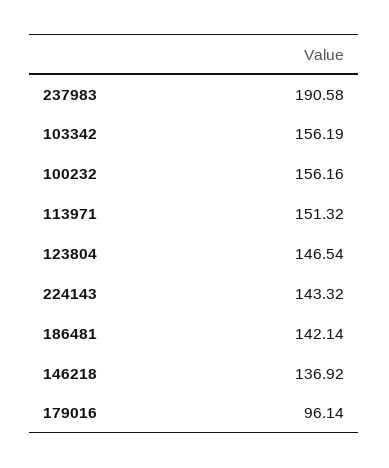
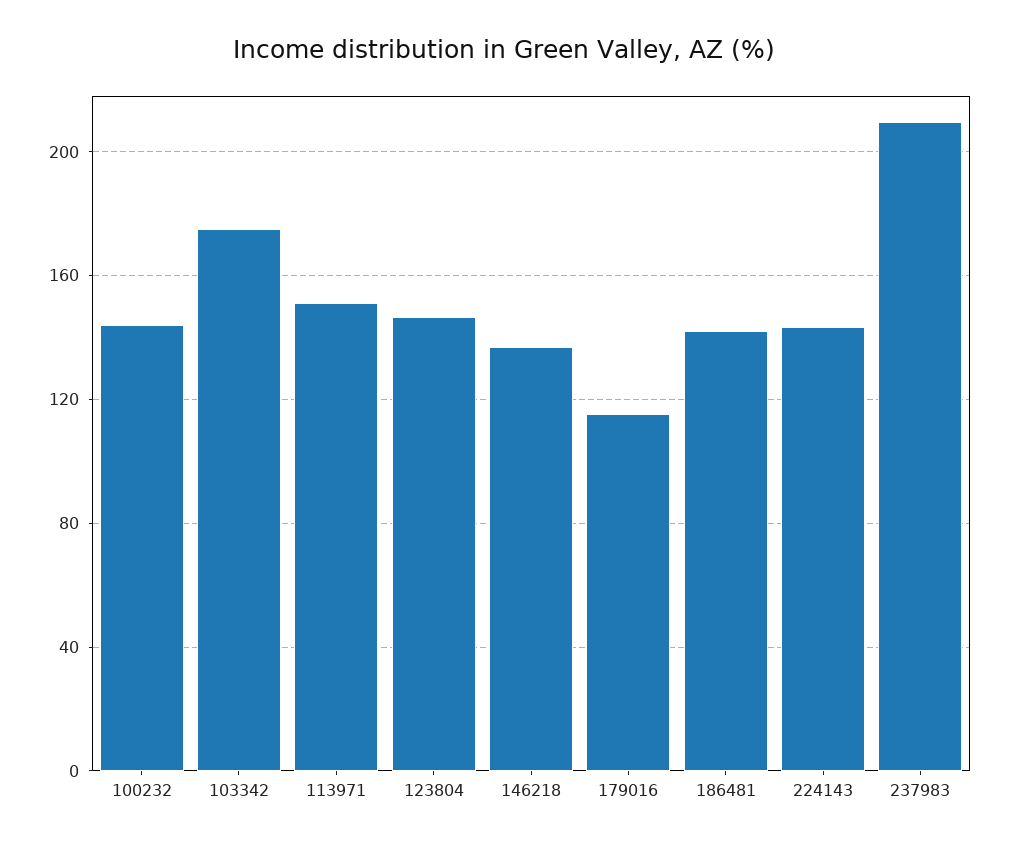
237983: 190.58 -> 210
103342: 156.19 -> 175
100232: 156.16 -> 145
179016: 96.14 -> 115

